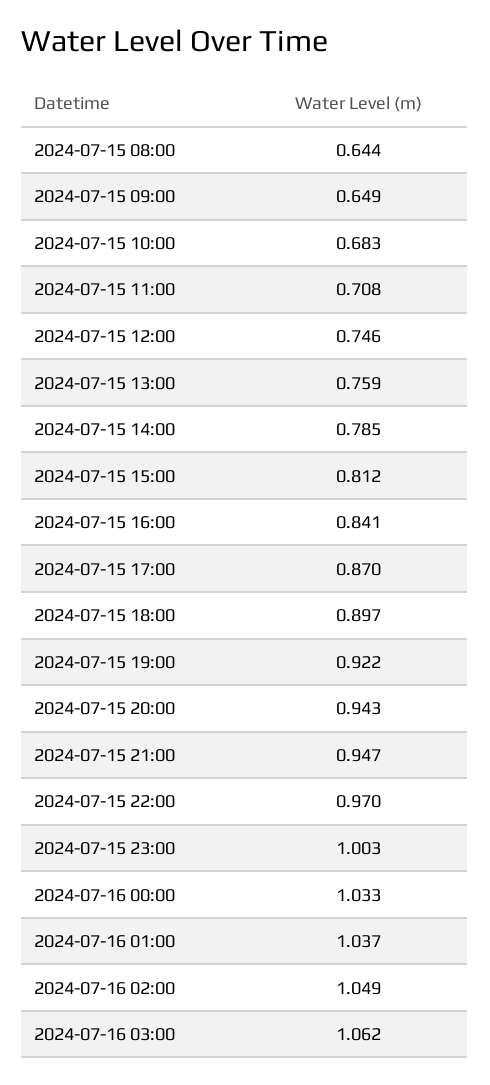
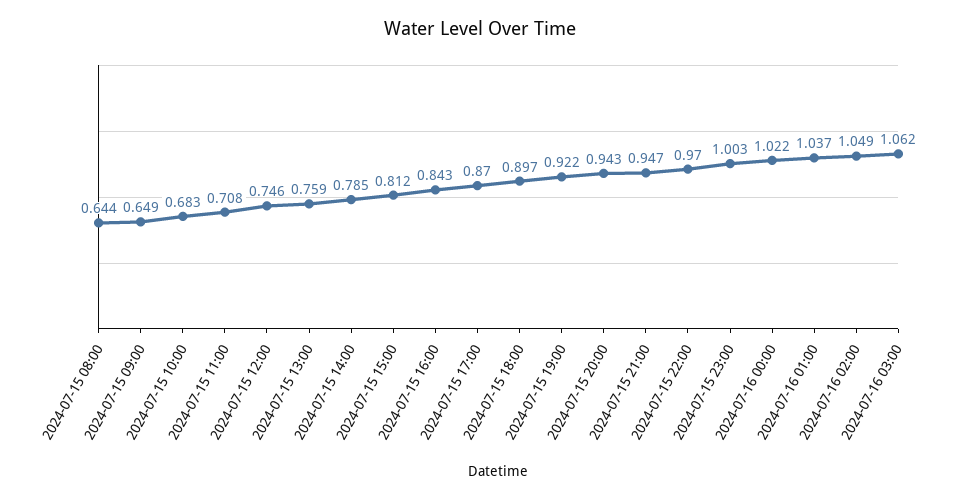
2024-07-15 16:00: 0.841 -> 0.843
2024-07-16 00:00: 1.033 -> 1.022

